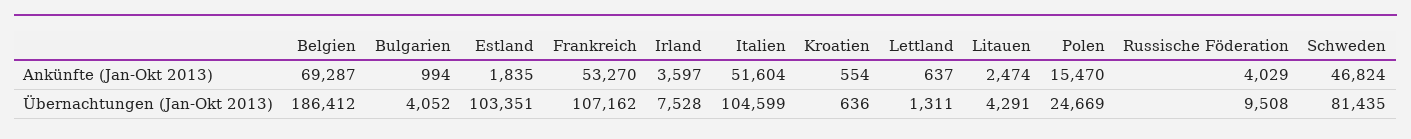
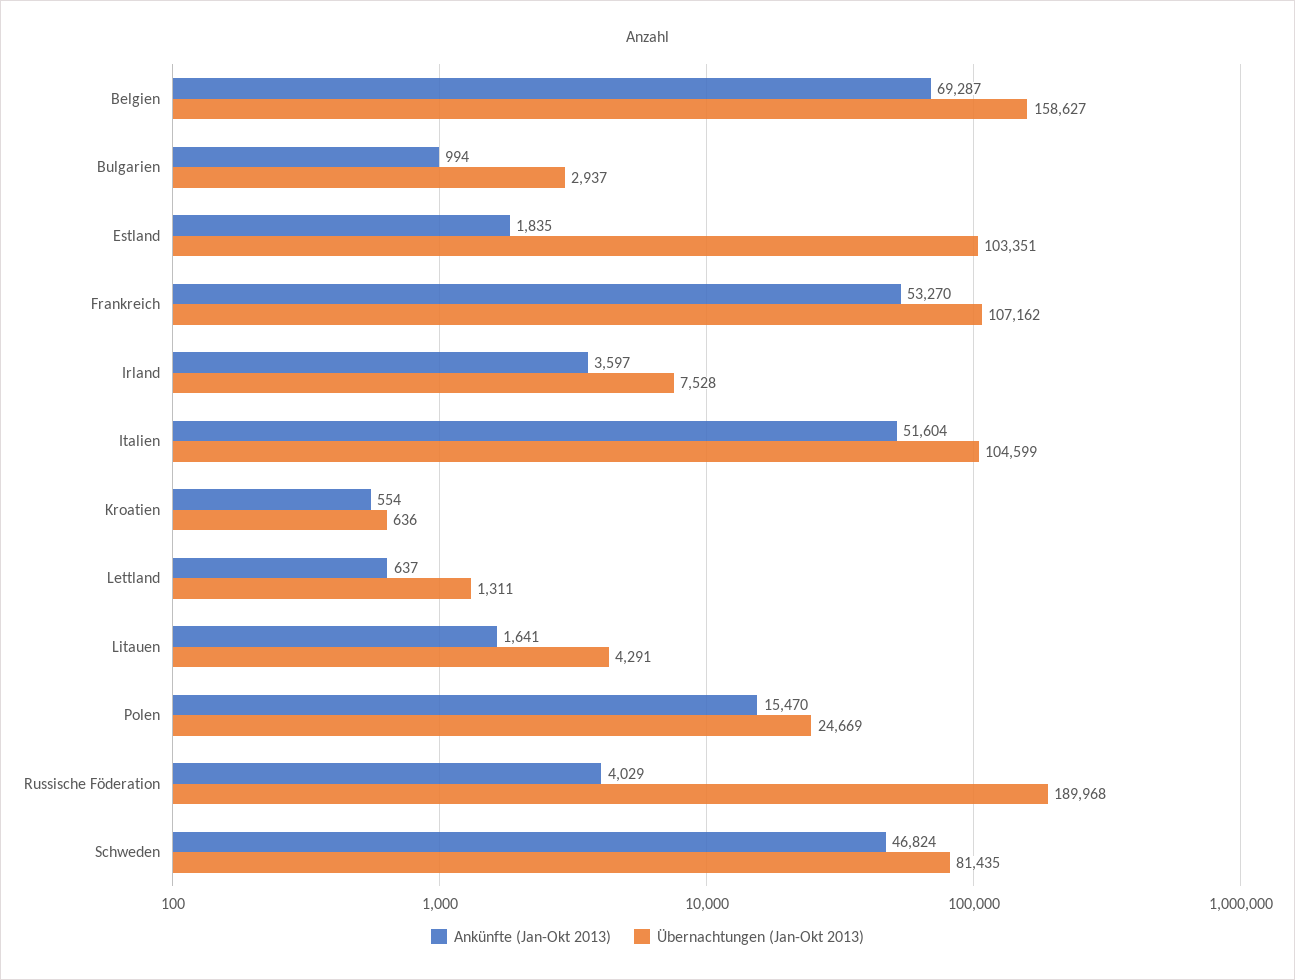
Ankünfte (Jan-Okt 2013), Litauen: 2474 -> 1641
Übernachtungen (Jan-Okt 2013), Belgien: 186412 -> 158627
Übernachtungen (Jan-Okt 2013), Bulgarien: 4052 -> 2937
Übernachtungen (Jan-Okt 2013), Russische Föderation: 9508 -> 189968

